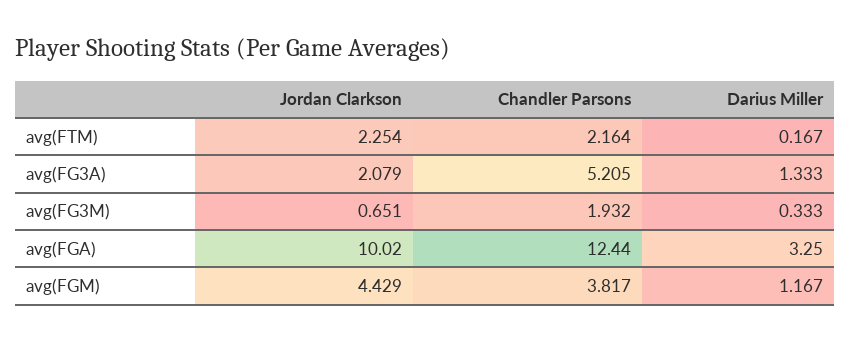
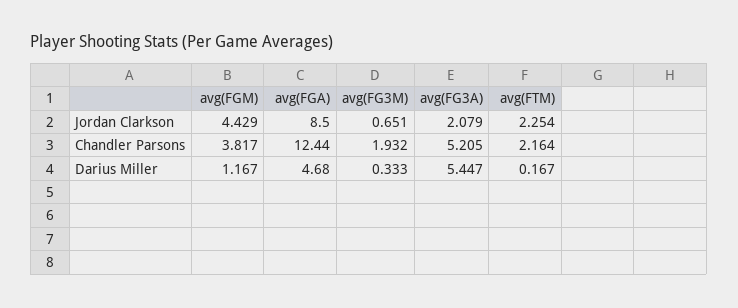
Darius Miller, avg(FG3A): 1.333 -> 5.447
Jordan Clarkson, avg(FGA): 10.02 -> 8.5
Darius Miller, avg(FGA): 3.25 -> 4.68

